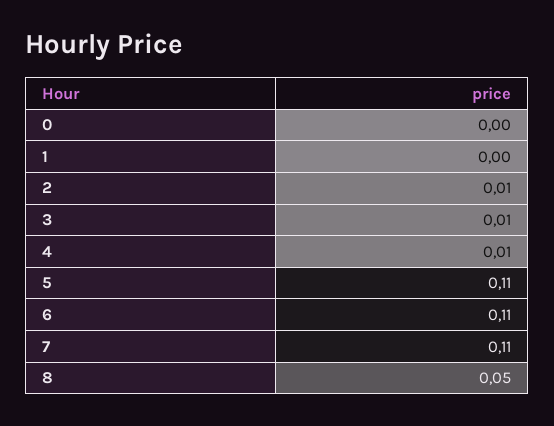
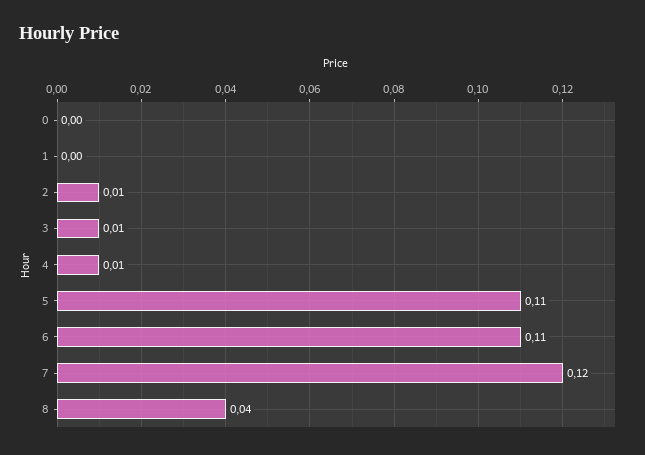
7: 0.11 -> 0.12
8: 0.05 -> 0.04

